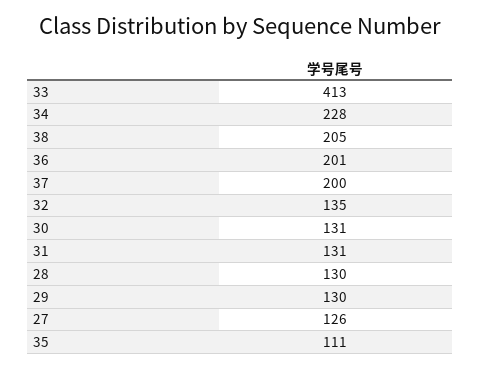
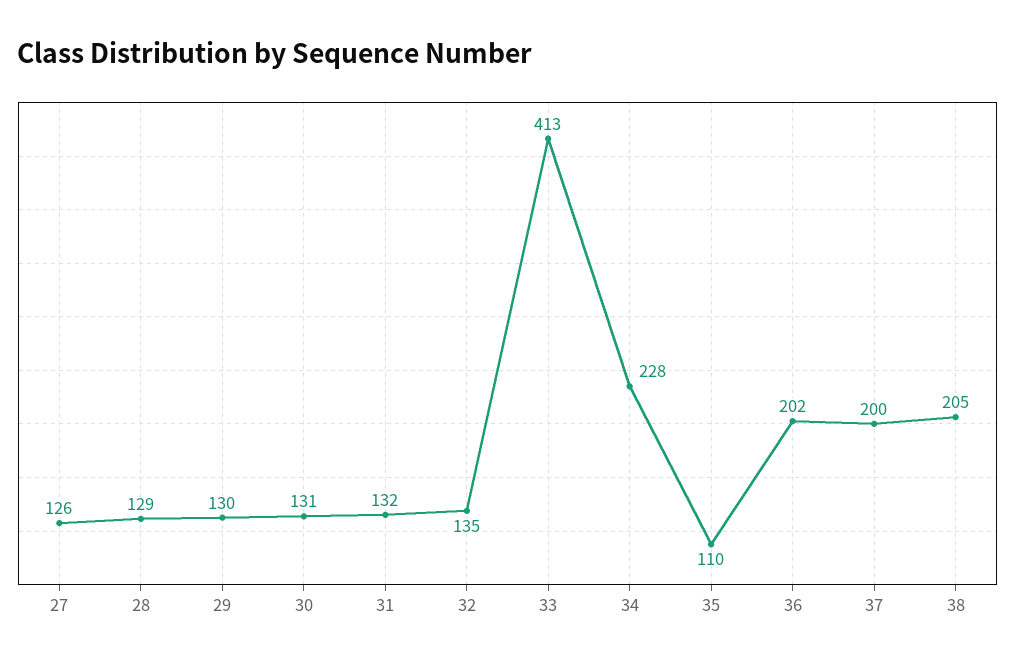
36: 201 -> 202
31: 131 -> 132
28: 130 -> 129
35: 111 -> 110

